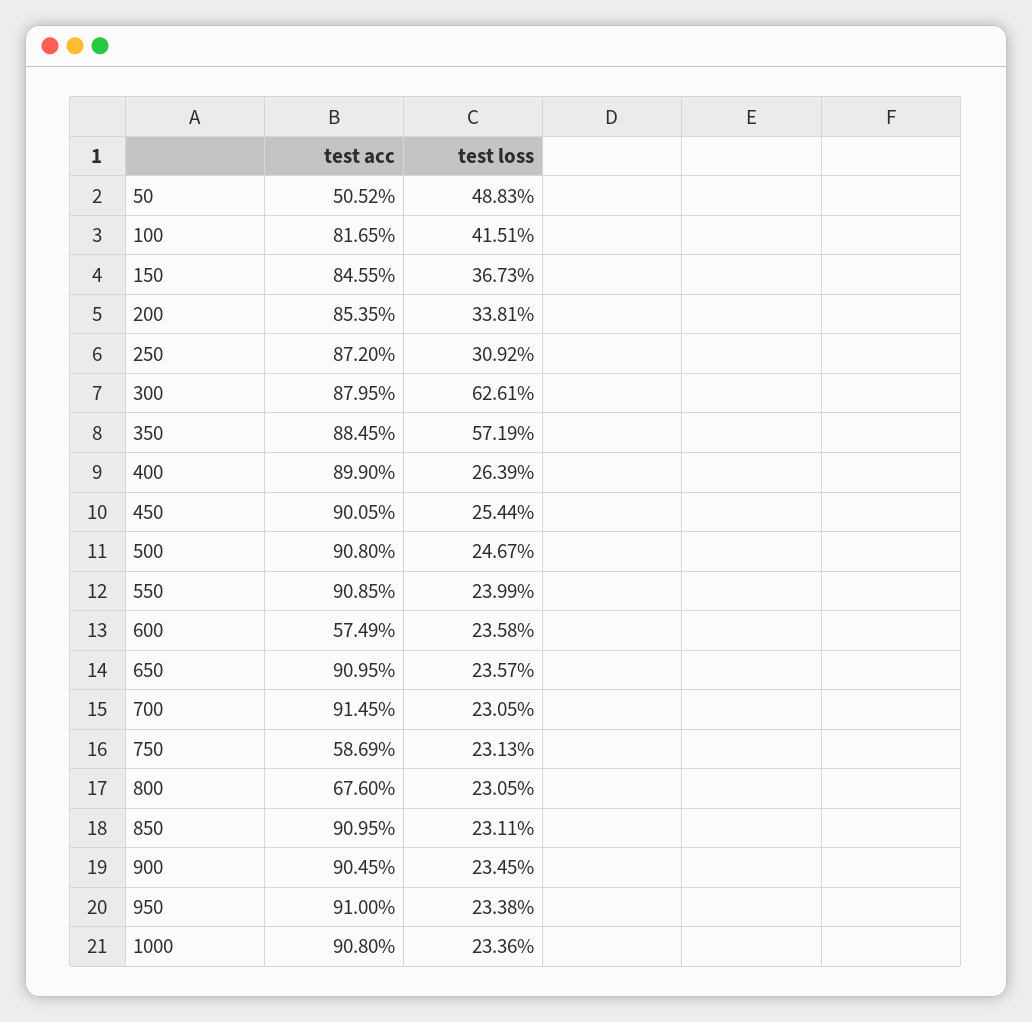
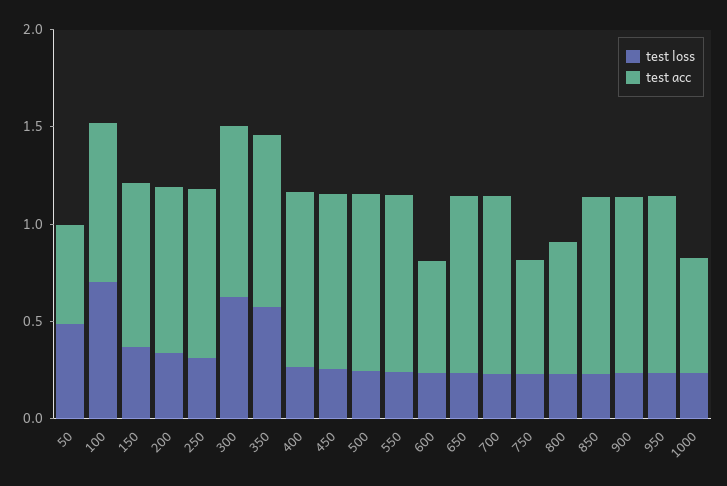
test loss, 100: 0.4151 -> 0.7
test acc, 1000: 0.908 -> 0.6

